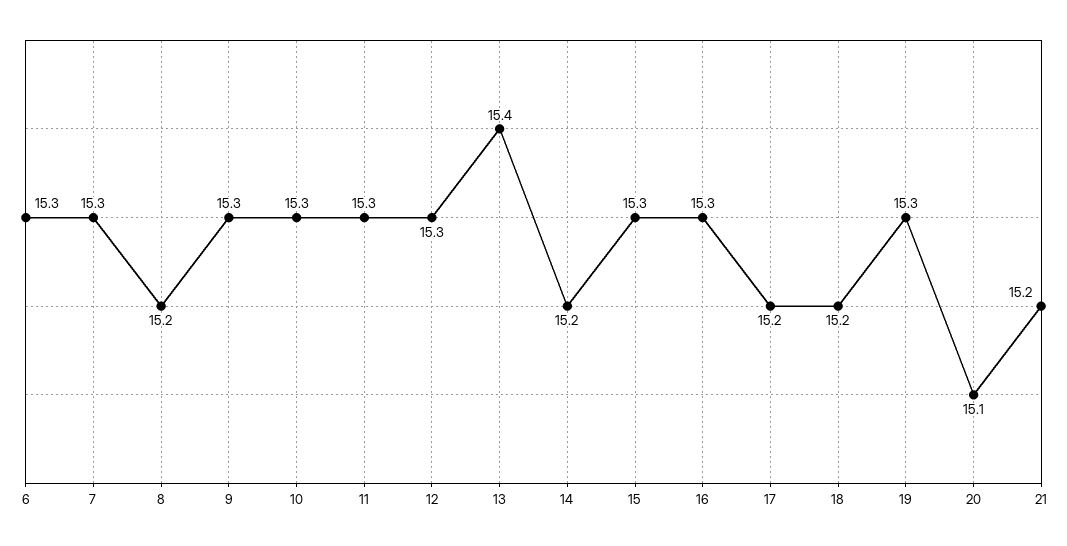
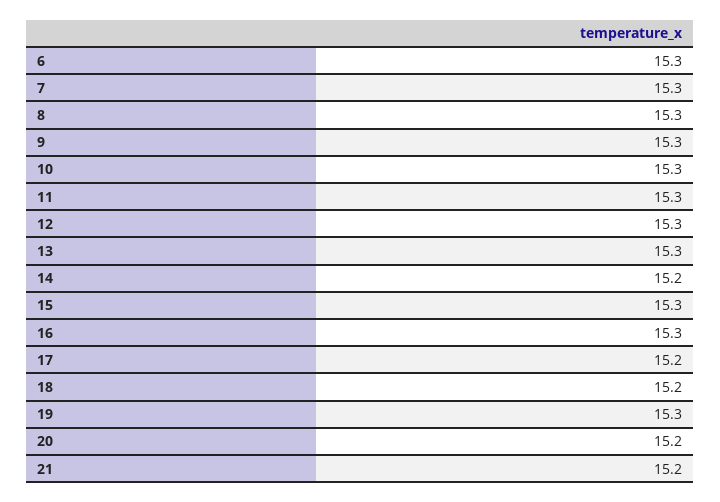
8: 15.2 -> 15.3
13: 15.4 -> 15.3
20: 15.1 -> 15.2

